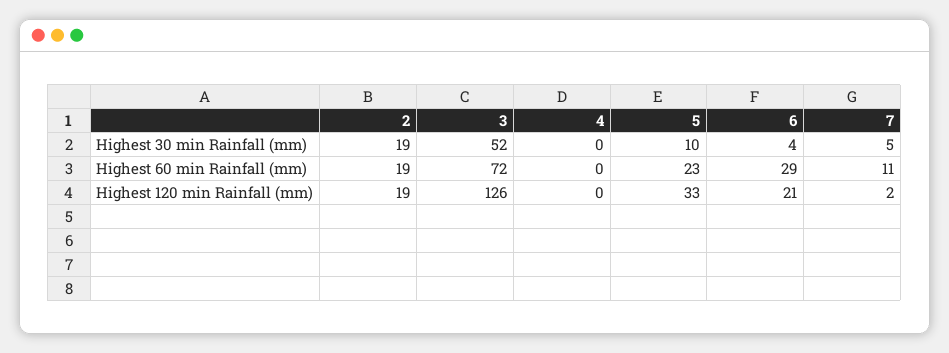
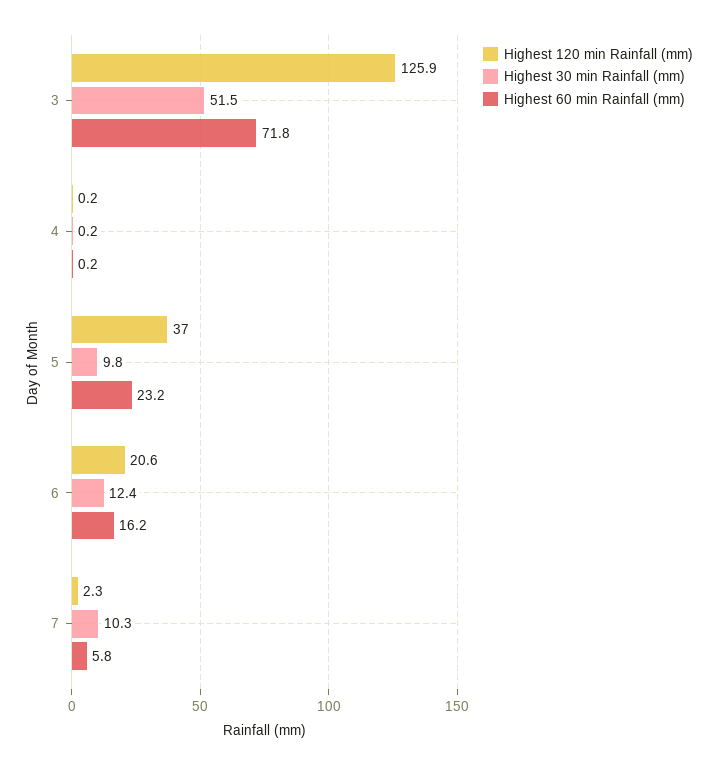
Highest 30 min Rainfall (mm), 2: 19 -> none
Highest 30 min Rainfall (mm), 6: 4 -> 12.4
Highest 30 min Rainfall (mm), 7: 5 -> 10.3
Highest 60 min Rainfall (mm), 2: 19 -> none
Highest 60 min Rainfall (mm), 6: 29 -> 16.2
Highest 60 min Rainfall (mm), 7: 11 -> 5.8
Highest 120 min Rainfall (mm), 2: 19 -> none
Highest 120 min Rainfall (mm), 5: 33 -> 37

